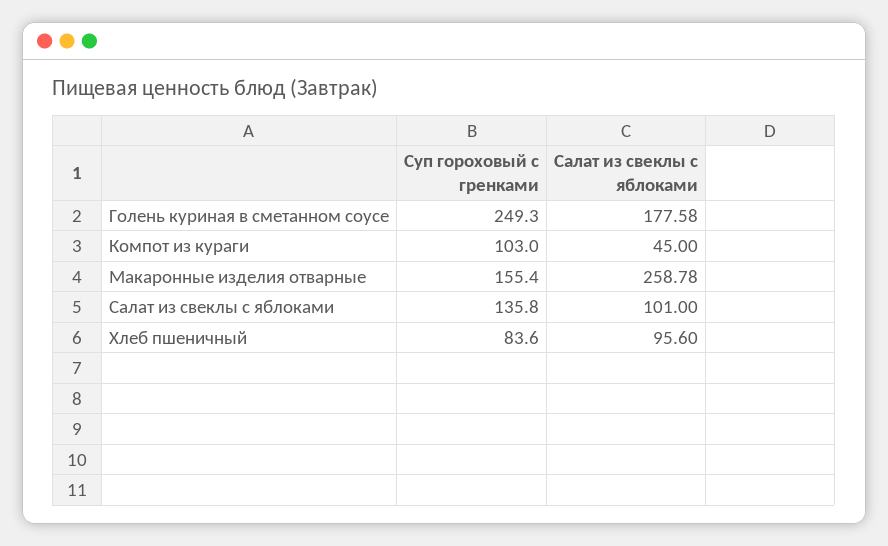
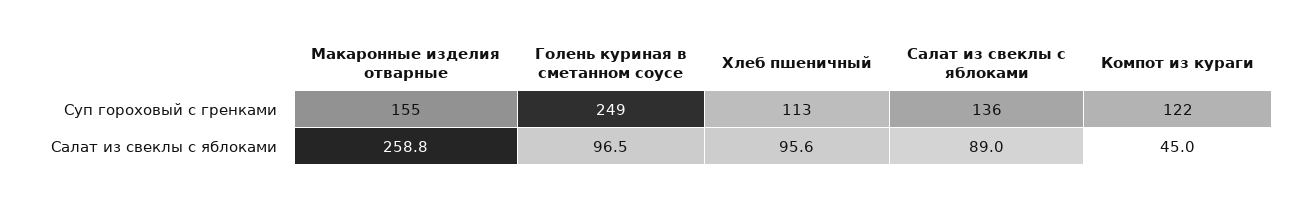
Салат из свеклы с яблоками, Голень куриная в сметанном соусе: 177.58 -> 96.5
Суп гороховый с гренками, Компот из кураги: 103 -> 122
Салат из свеклы с яблоками, Салат из свеклы с яблоками: 101 -> 89
Суп гороховый с гренками, Хлеб пшеничный: 83.6 -> 113

